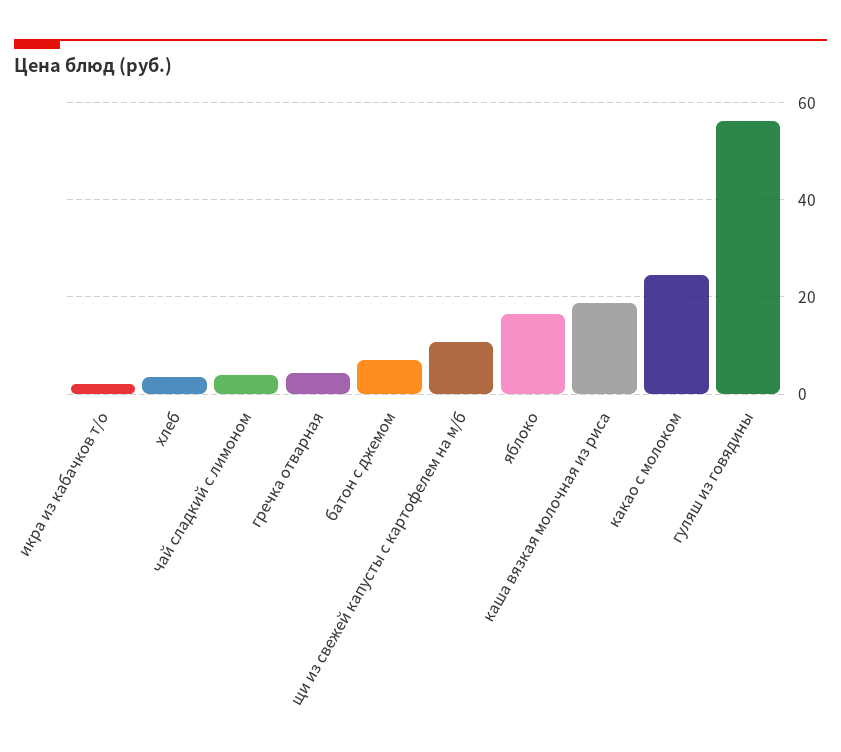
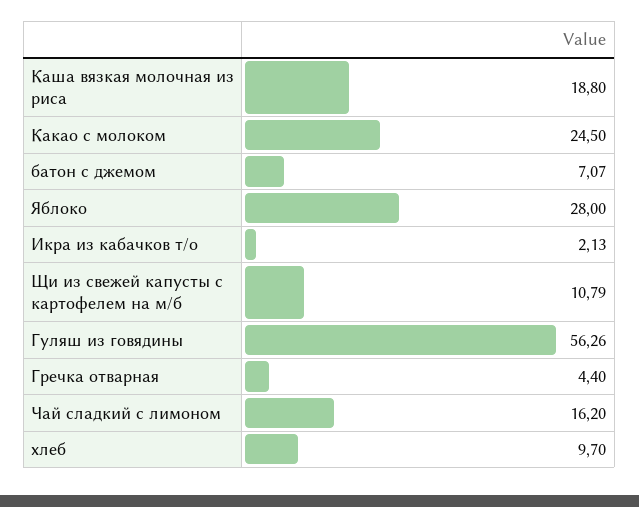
хлеб: 4 -> 9.7
чай сладкий с лимоном: 4 -> 16.2
яблоко: 16 -> 28

